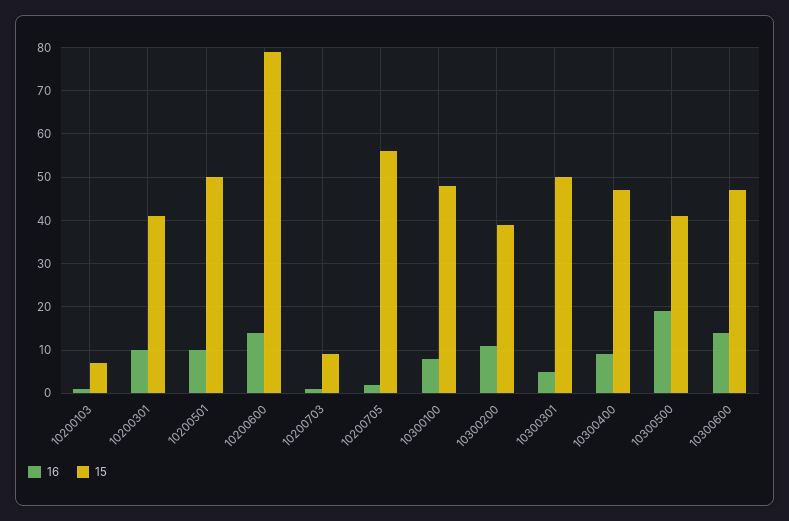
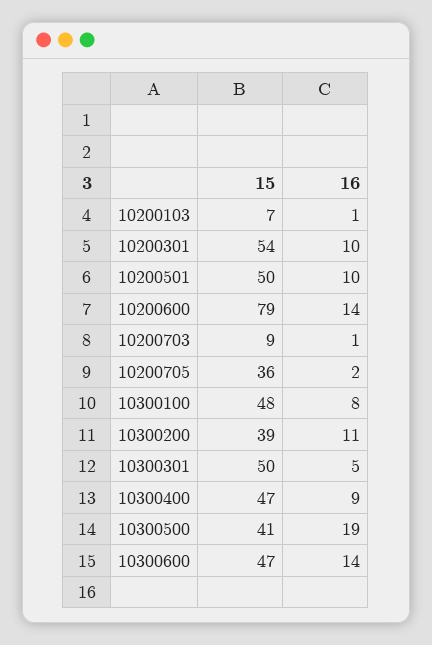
15, 10200301: 40 -> 54
15, 10200705: 55 -> 36

